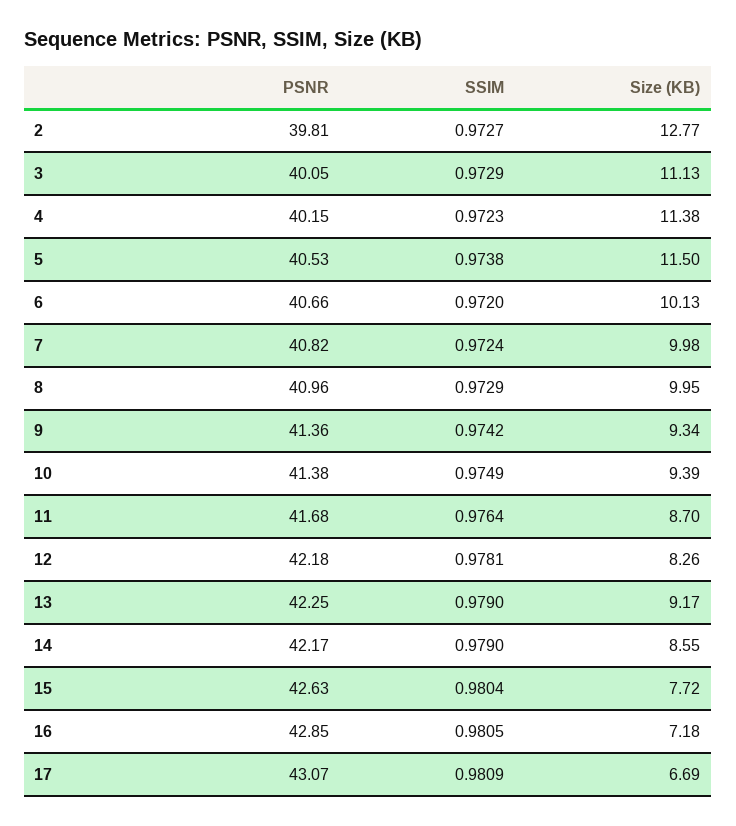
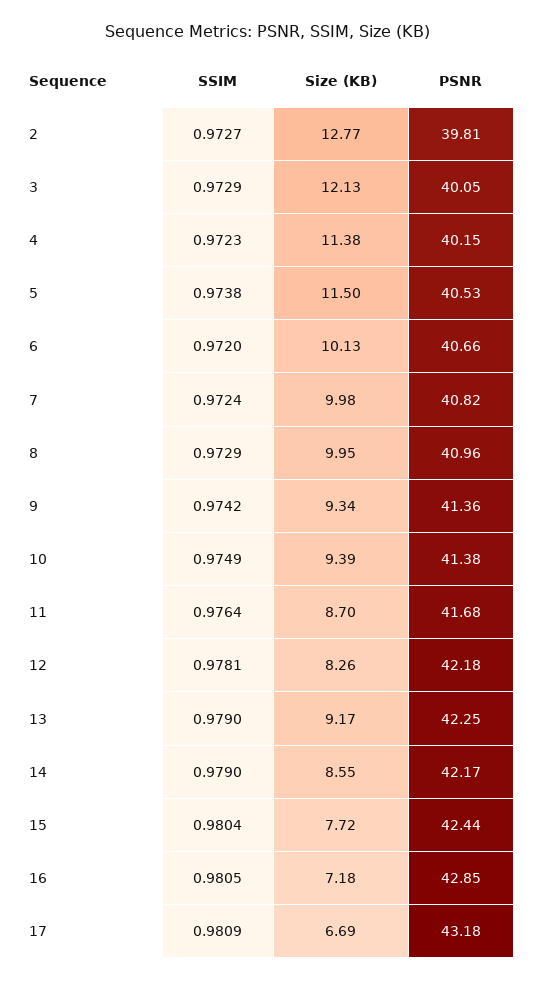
Size (KB), 3: 11.13 -> 12.13
PSNR, 15: 42.63 -> 42.44
PSNR, 17: 43.07 -> 43.18

